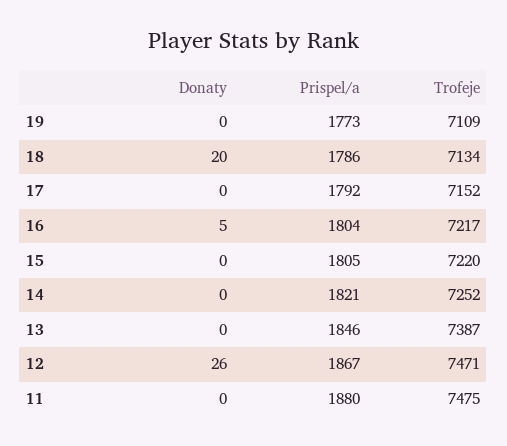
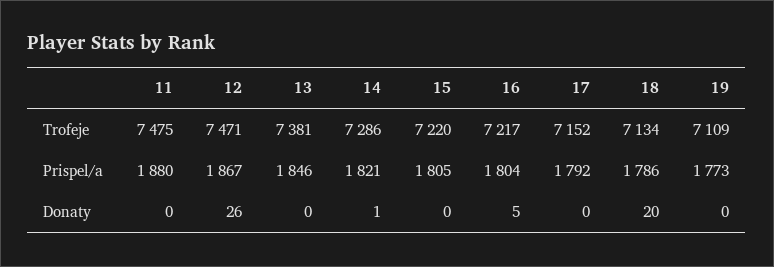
Donaty, 14: 0 -> 1
Trofeje, 14: 7252 -> 7286
Trofeje, 13: 7387 -> 7381

